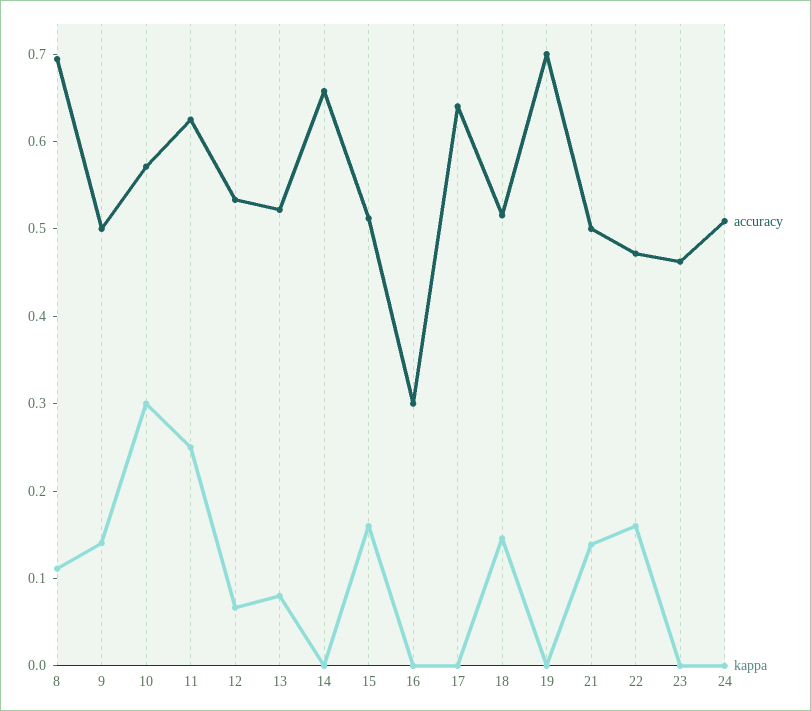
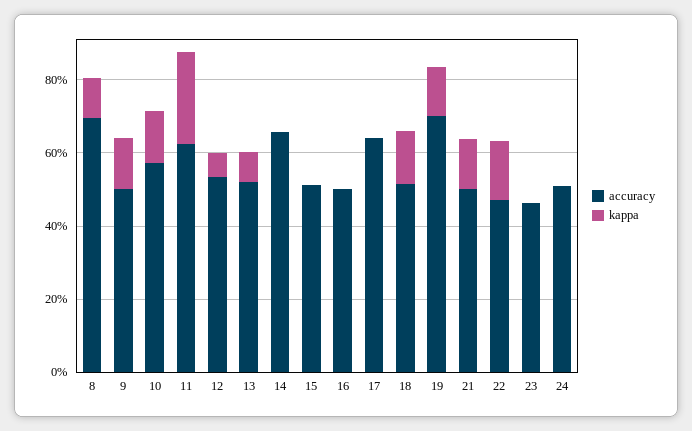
kappa, 10: 0.3 -> 0.15
kappa, 15: 0.16 -> 0
accuracy, 16: 0.3 -> 0.5
kappa, 19: 0 -> 0.15

